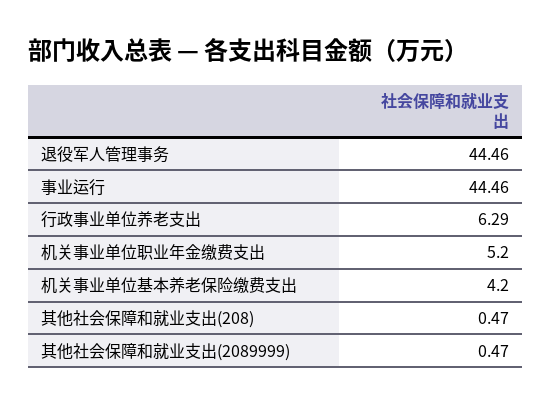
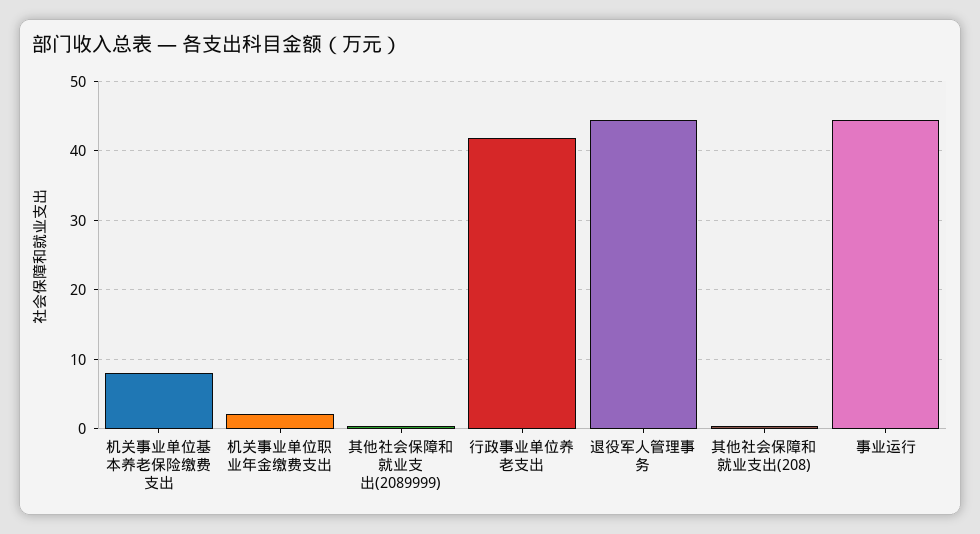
行政事业单位养老支出: 6.29 -> 42
机关事业单位职业年金缴费支出: 5.2 -> 2
机关事业单位基本养老保险缴费支出: 4.2 -> 8

